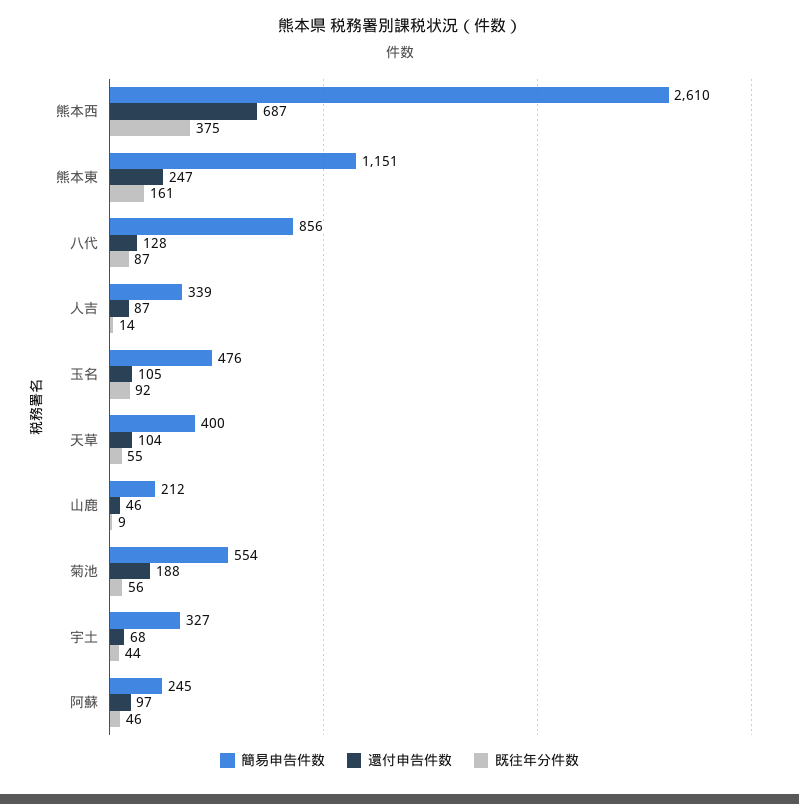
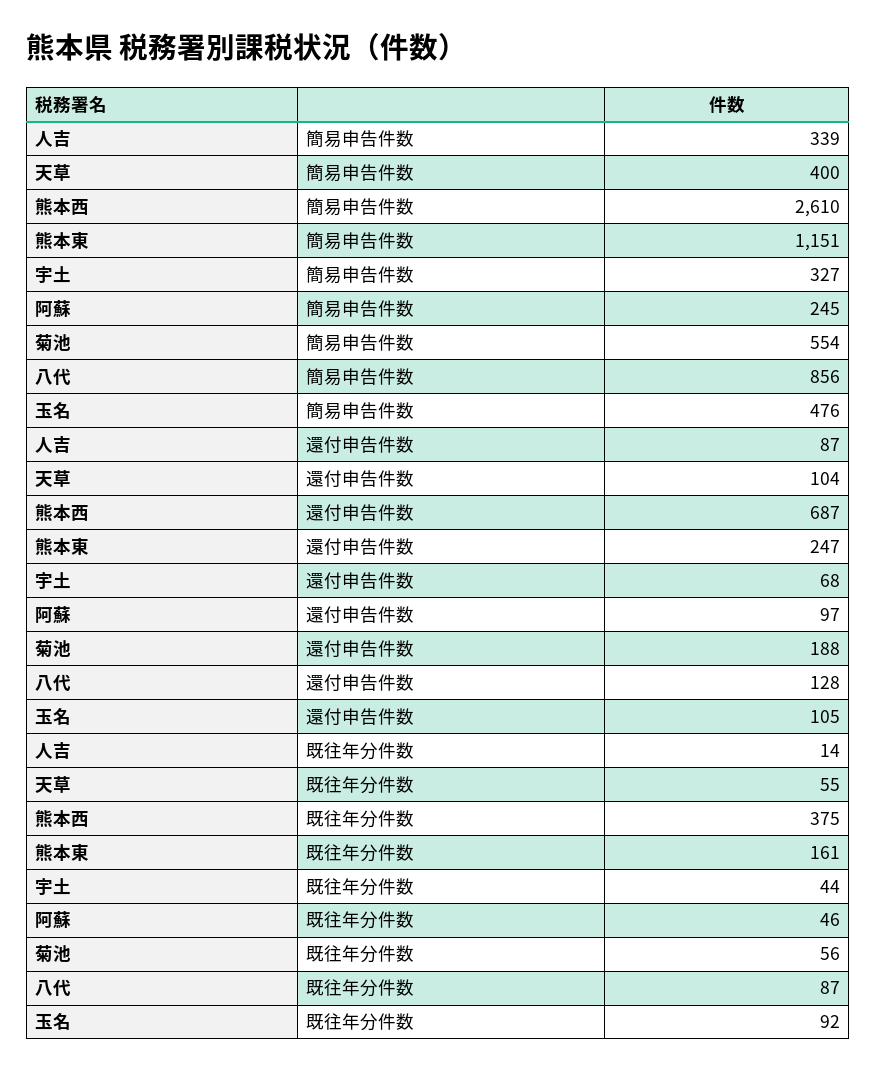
簡易申告件数, 山鹿: 212 -> none
還付申告件数, 山鹿: 46 -> none
既往年分件数, 山鹿: 9 -> none

